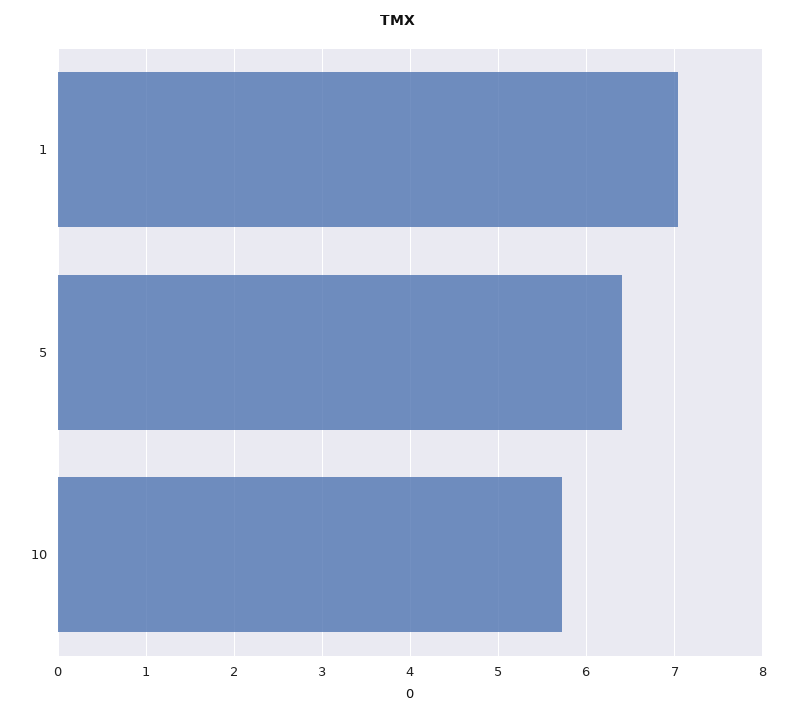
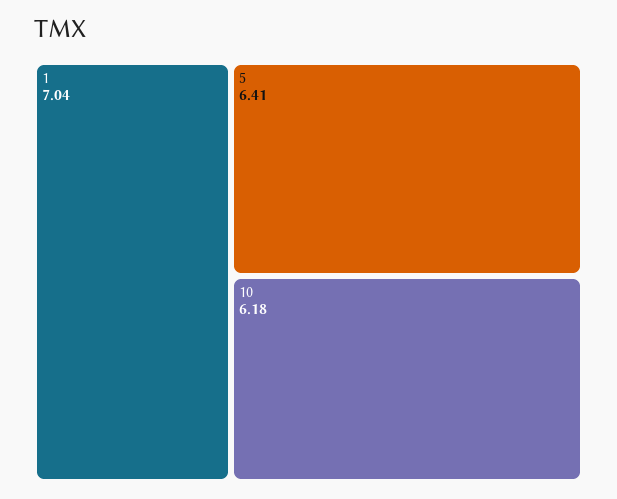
10: 5.7 -> 6.18

